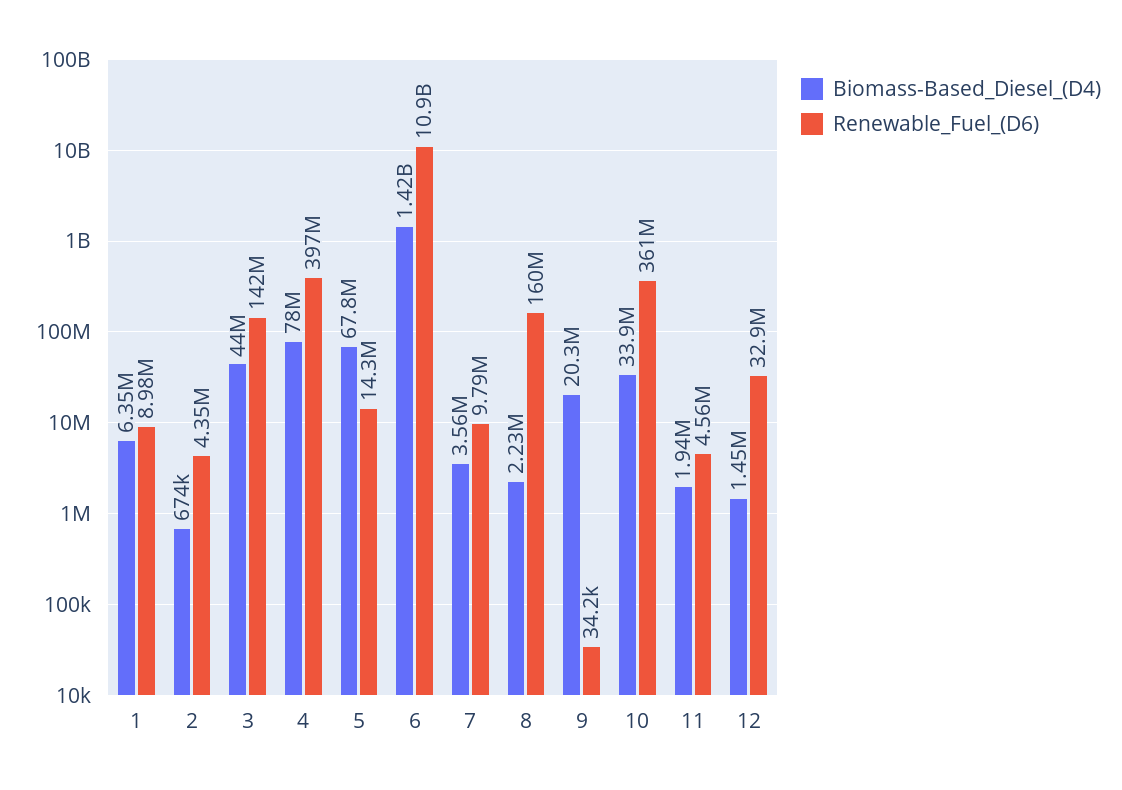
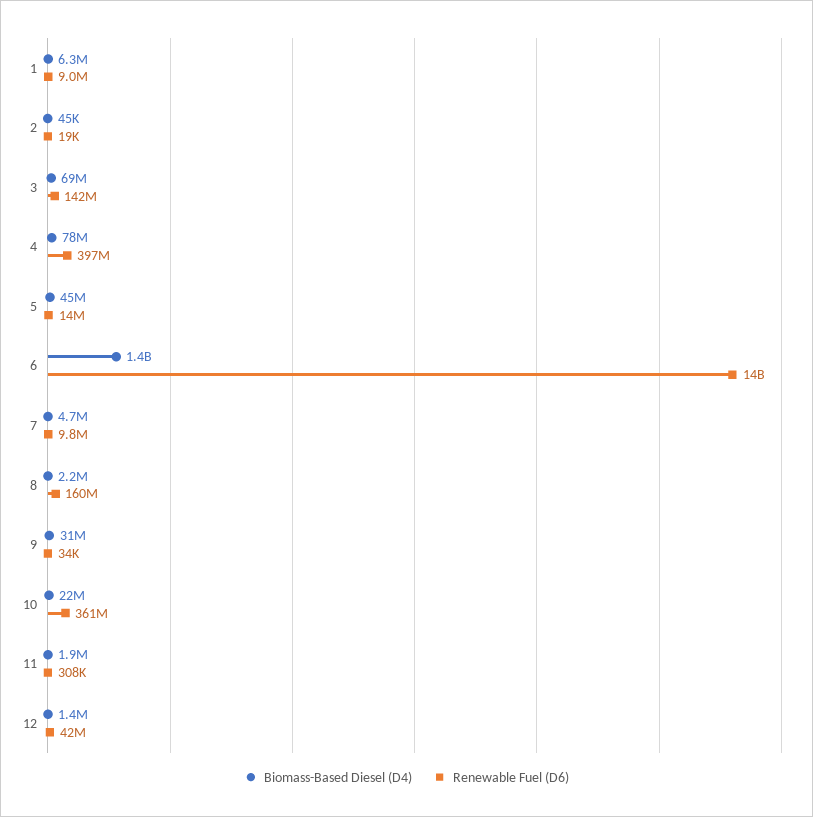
Biomass-Based_Diesel_(D4), 2: 674000 -> 45000
Renewable_Fuel_(D6), 2: 4350000 -> 19000
Biomass-Based_Diesel_(D4), 3: 44000000 -> 69000000
Biomass-Based_Diesel_(D4), 5: 67800000 -> 45000000
Renewable_Fuel_(D6), 6: 10900000000 -> 14000000000
Biomass-Based_Diesel_(D4), 7: 3560000 -> 4700000
Biomass-Based_Diesel_(D4), 9: 20300000 -> 31000000
Biomass-Based_Diesel_(D4), 10: 33900000 -> 22000000
Renewable_Fuel_(D6), 11: 4560000 -> 308000
Renewable_Fuel_(D6), 12: 32900000 -> 42000000

